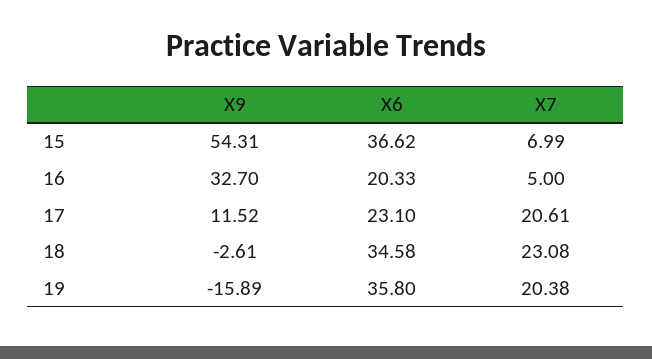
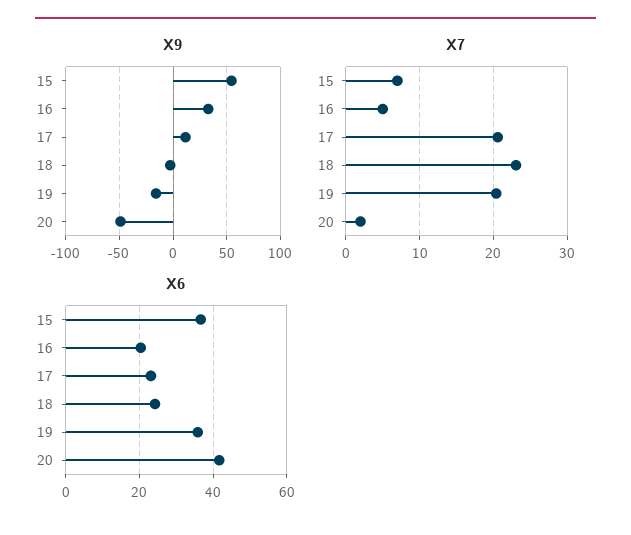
X6, 18: 34.58 -> 24
X9, 20: none -> -50
X7, 20: none -> 2
X6, 20: none -> 42

